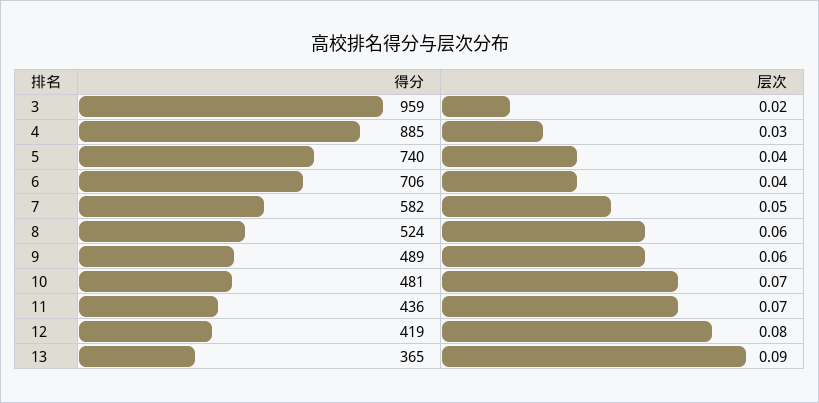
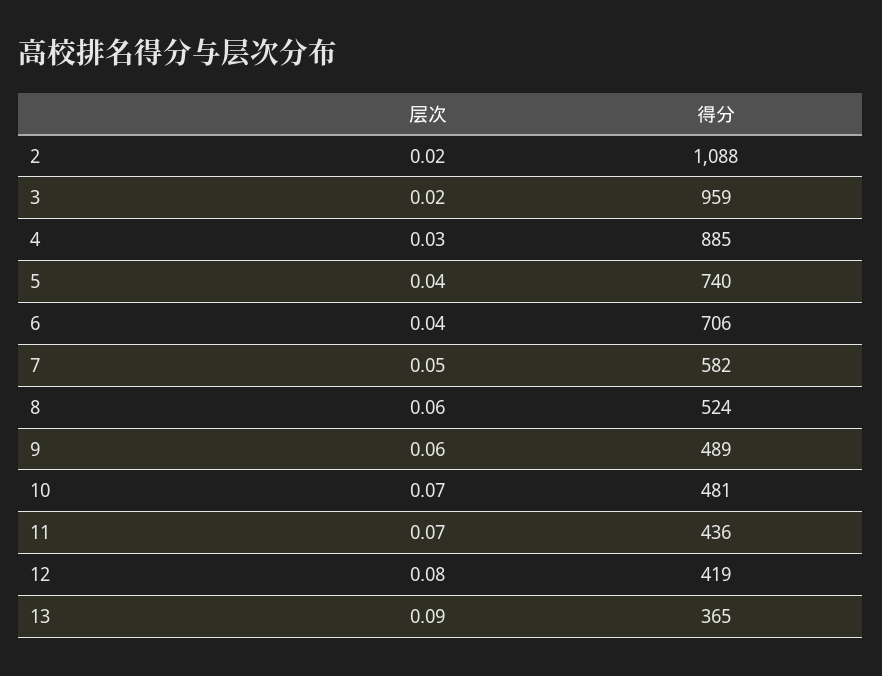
层次, 2: none -> 0.02
得分, 2: none -> 1088

